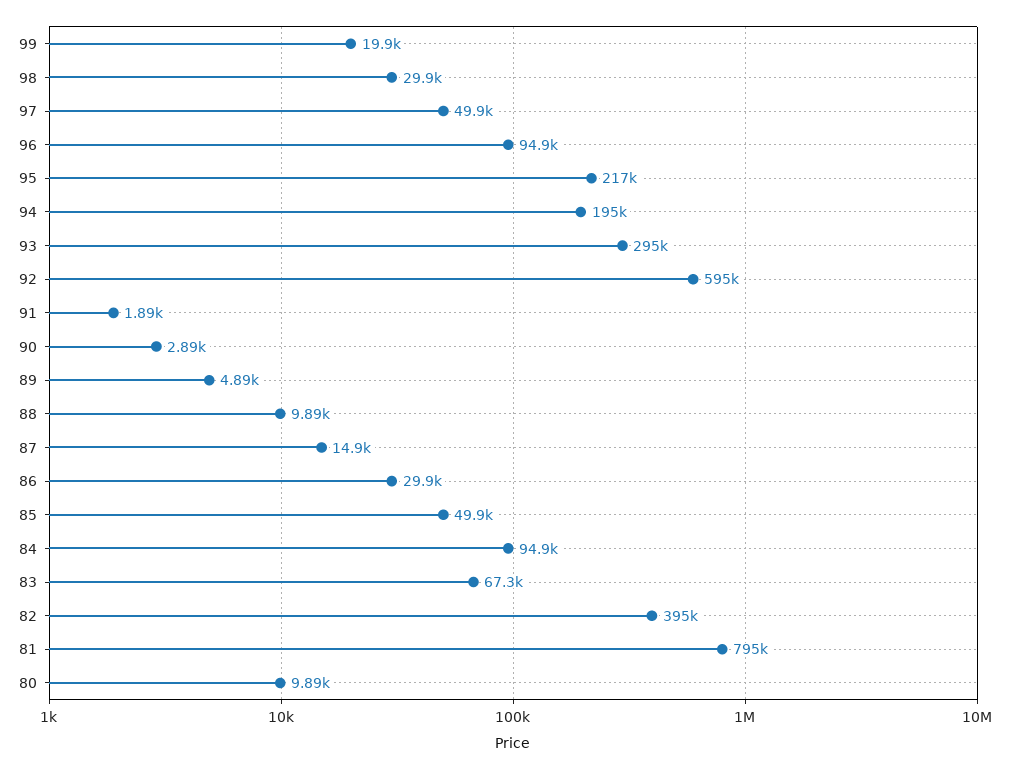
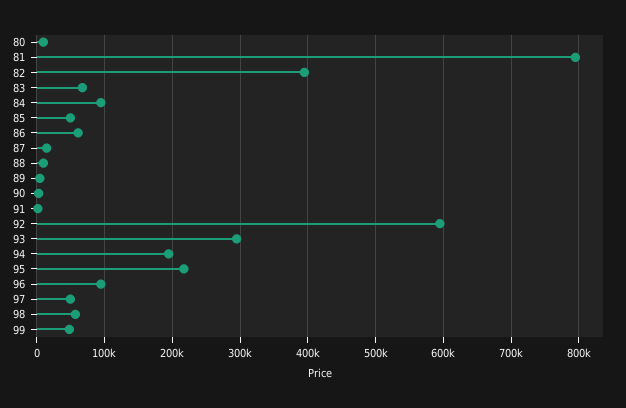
99: 19900 -> 50000
98: 29900 -> 60000
86: 29900 -> 60000

